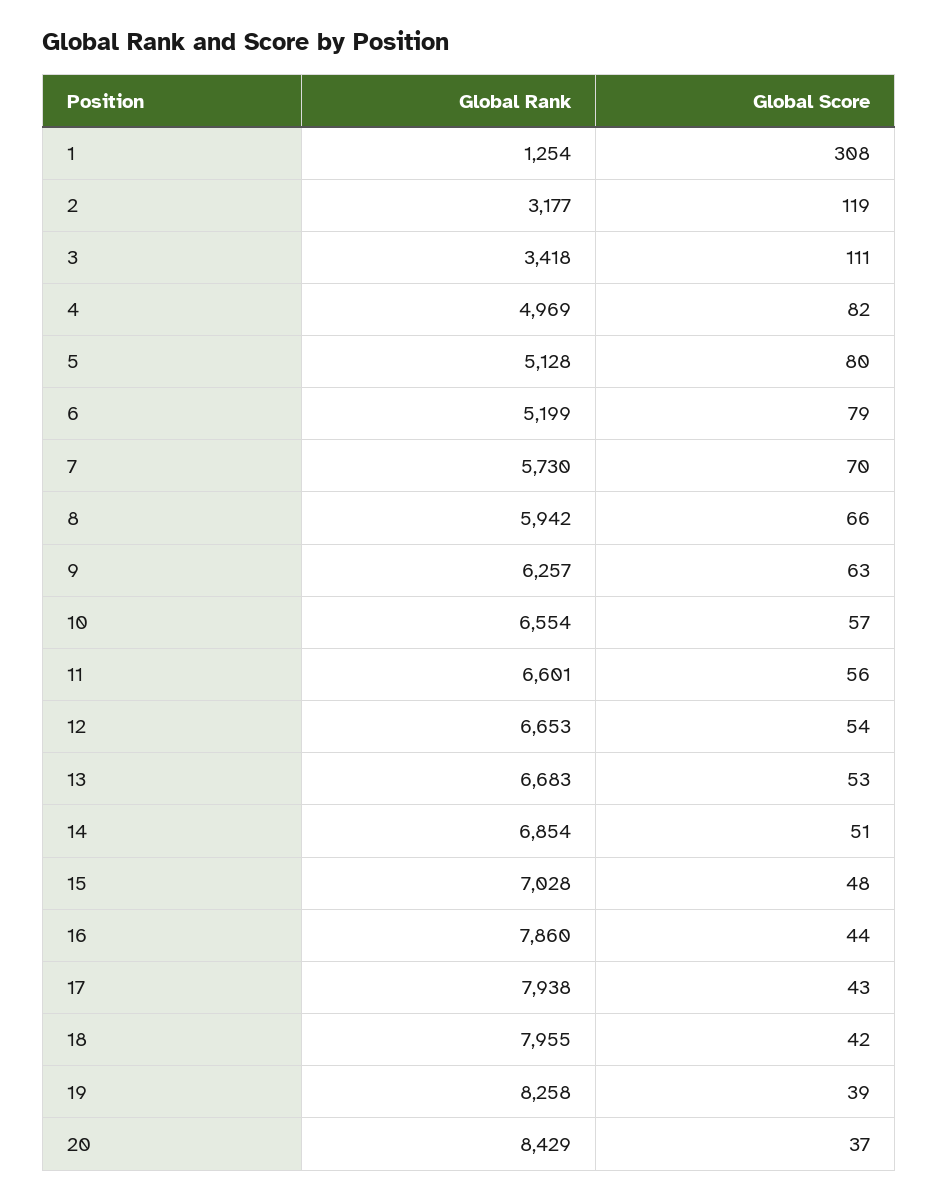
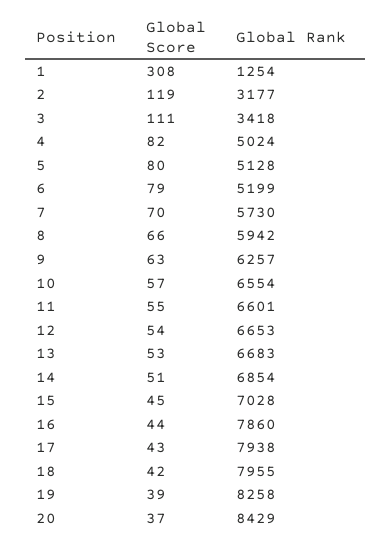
Global Rank, 4: 4969 -> 5024
Global Score, 11: 56 -> 55
Global Score, 15: 48 -> 45

